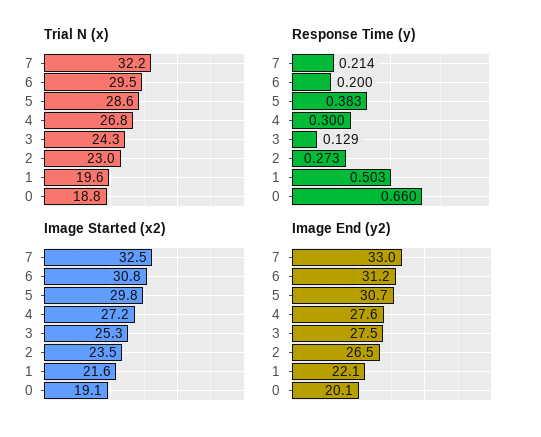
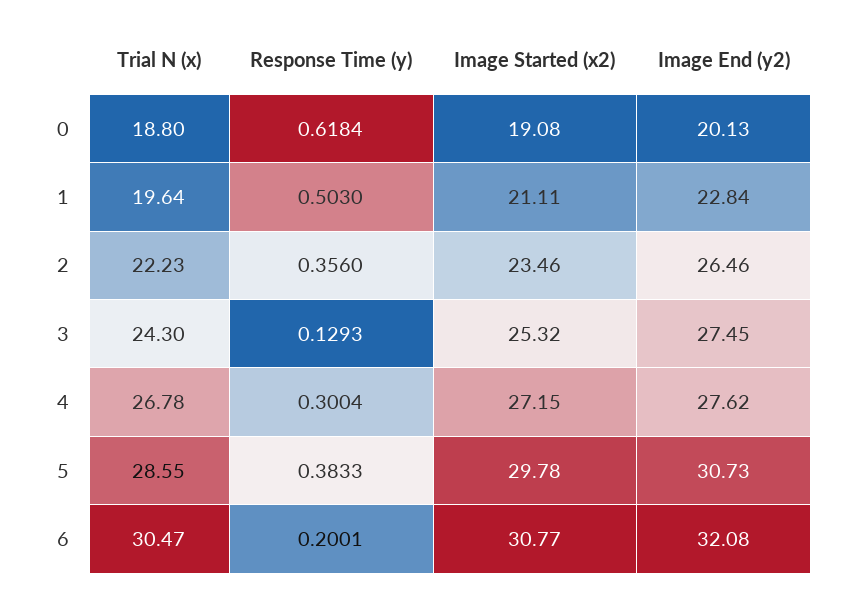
Trial N (x), 7: 32.2 -> none
Trial N (x), 6: 29.5 -> 30.47
Trial N (x), 2: 23 -> 22.23
Response Time (y), 7: 0.214 -> none
Response Time (y), 2: 0.273 -> 0.356
Response Time (y), 0: 0.66 -> 0.6184
Image Started (x2), 7: 32.5 -> none
Image Started (x2), 1: 21.6 -> 21.11
Image End (y2), 7: 33 -> none
Image End (y2), 6: 31.2 -> 32.08
Image End (y2), 1: 22.1 -> 22.84

